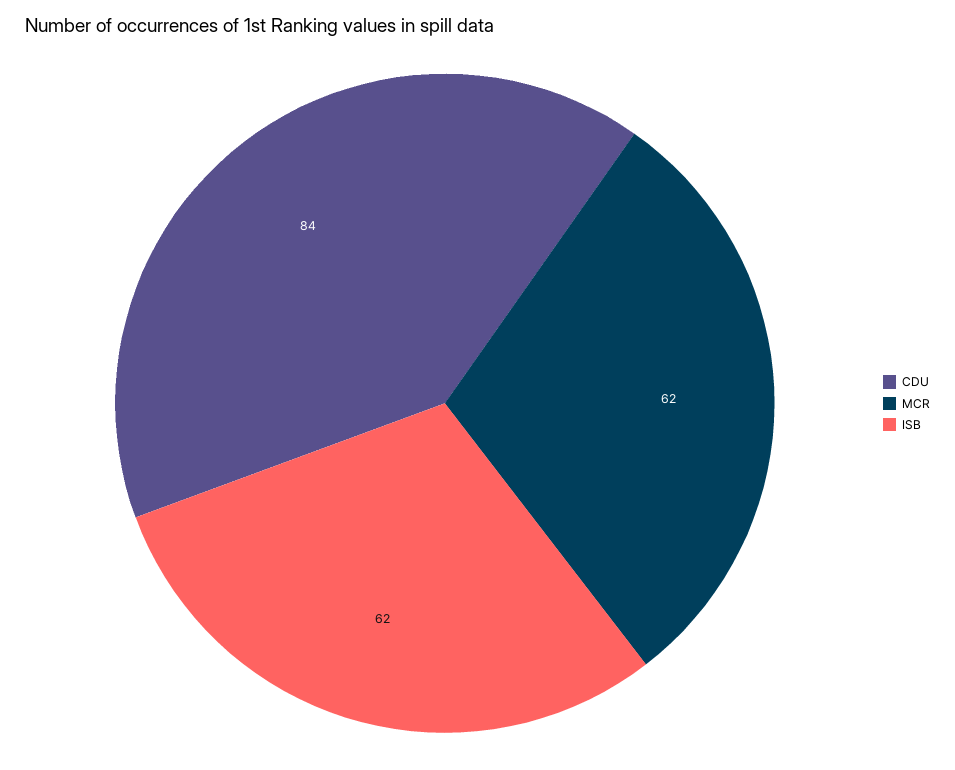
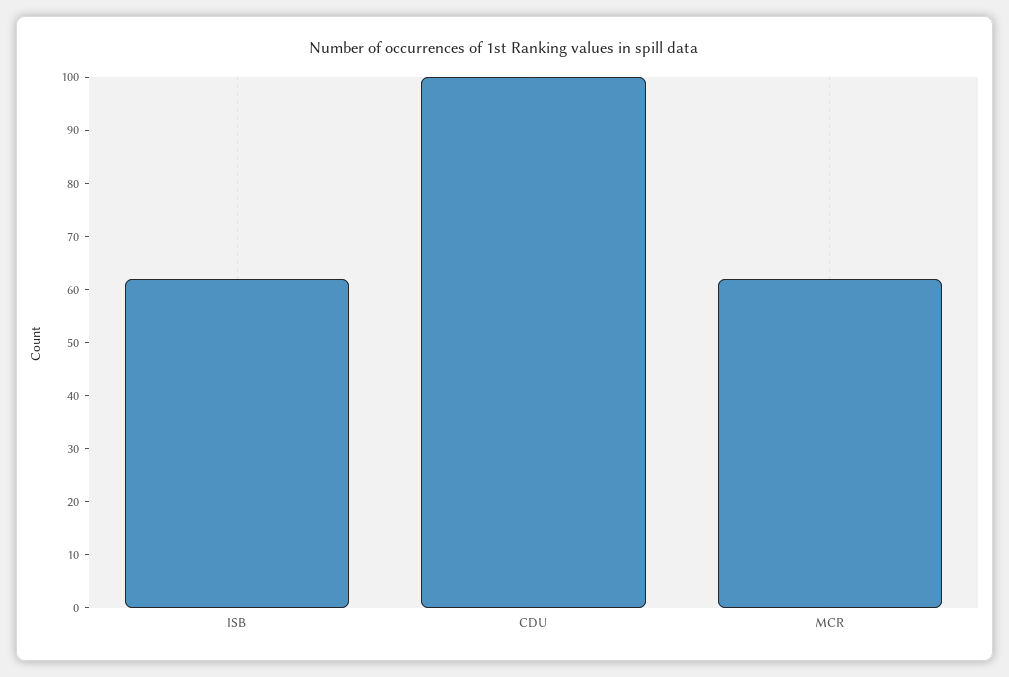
CDU: 84 -> 100

